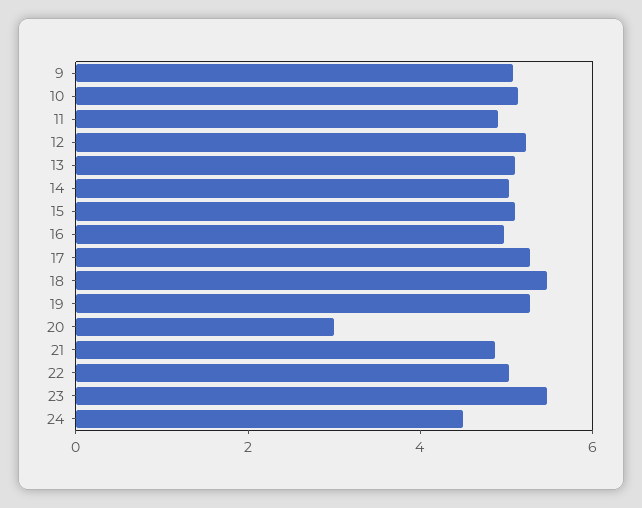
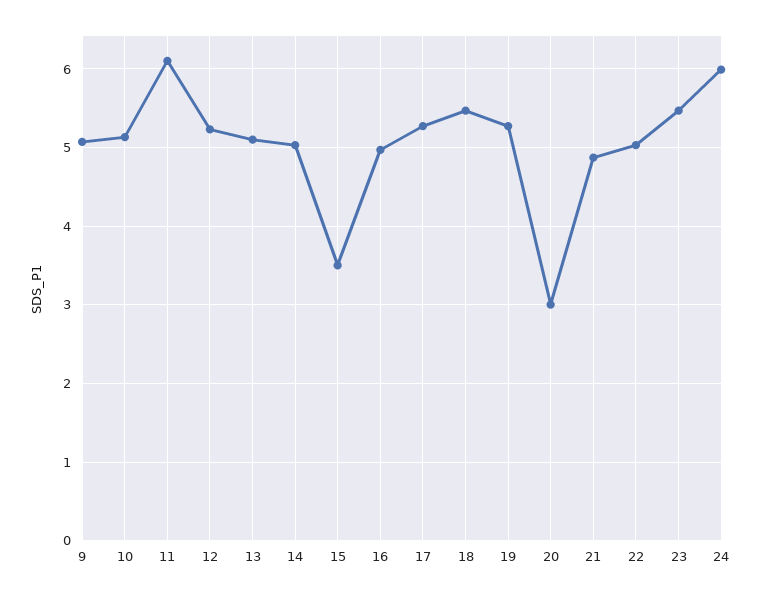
11: 5 -> 6.1
15: 5 -> 3.5
24: 4.5 -> 6

